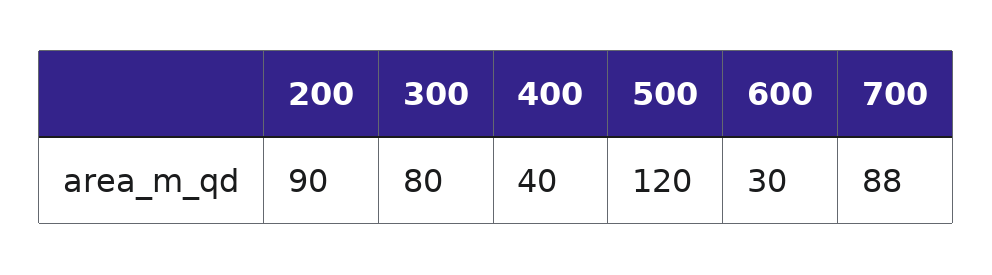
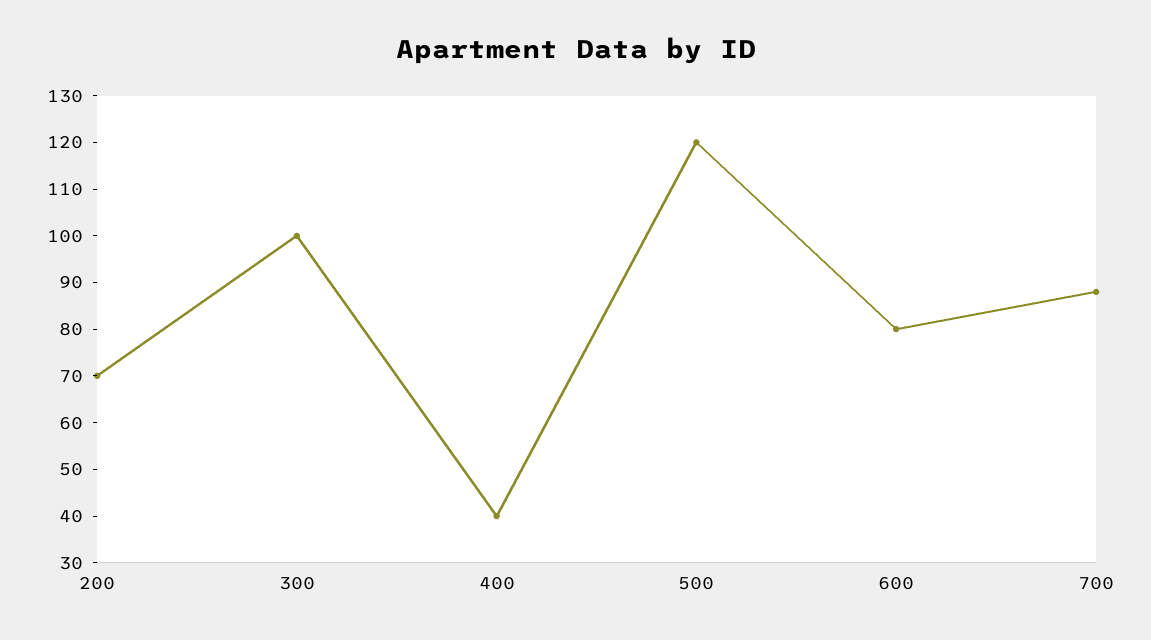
200: 90 -> 70
300: 80 -> 100
600: 30 -> 80

